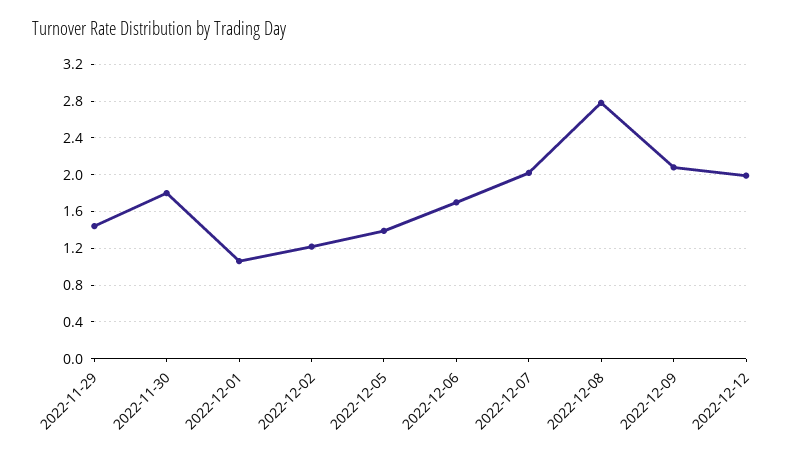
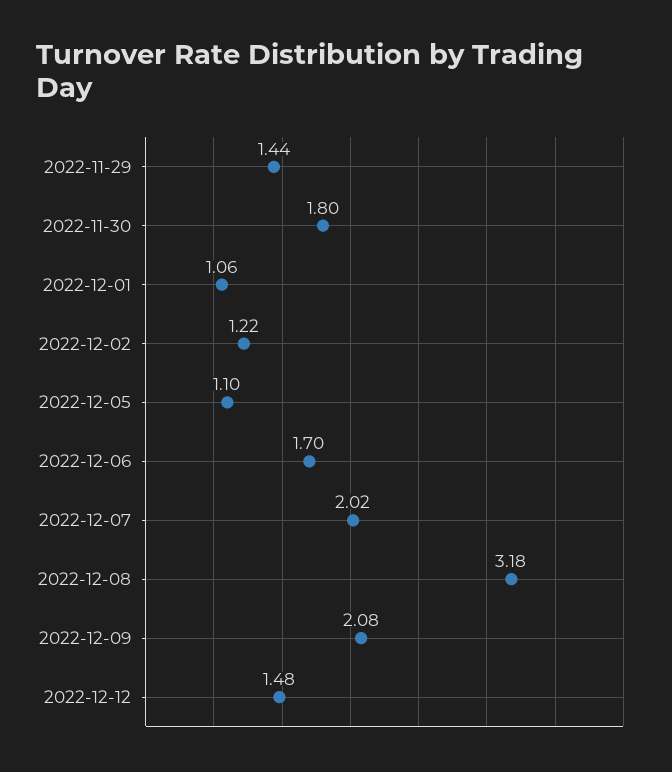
2022-12-05: 1.4 -> 1.1
2022-12-08: 2.8 -> 3.18
2022-12-12: 2 -> 1.48

